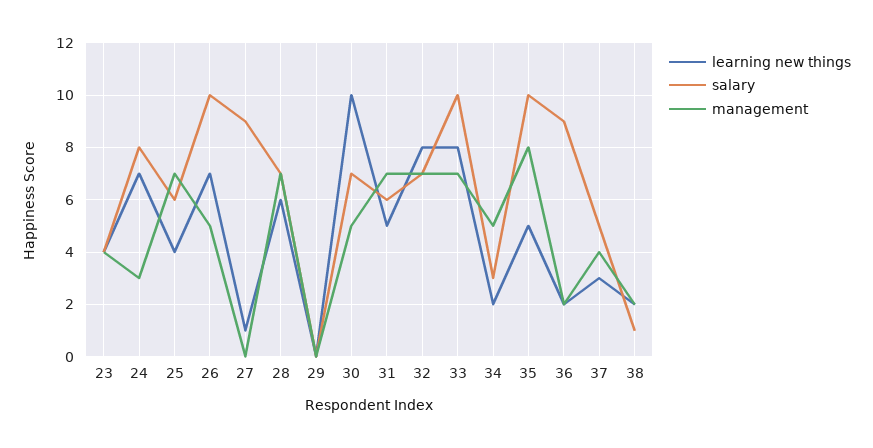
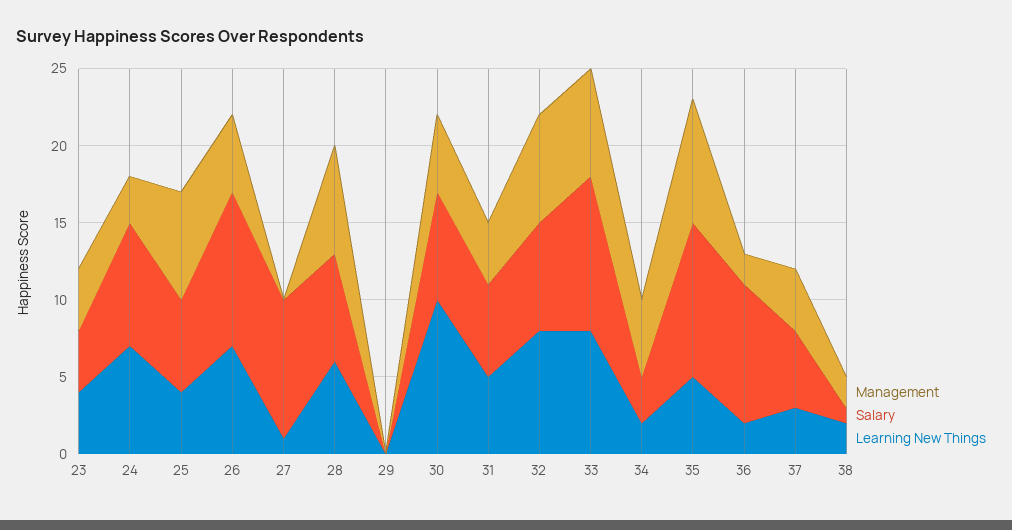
management, 31: 7 -> 4

